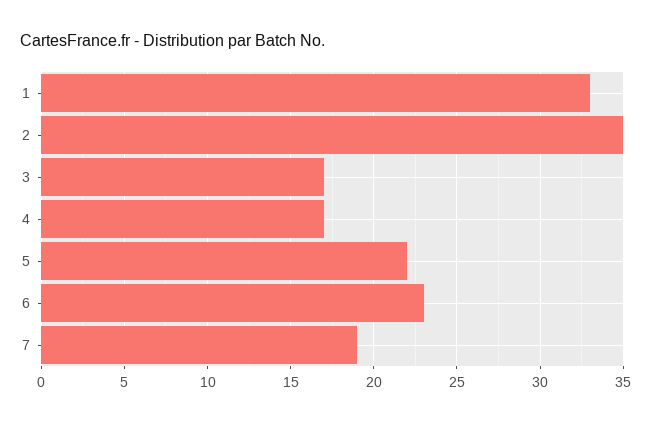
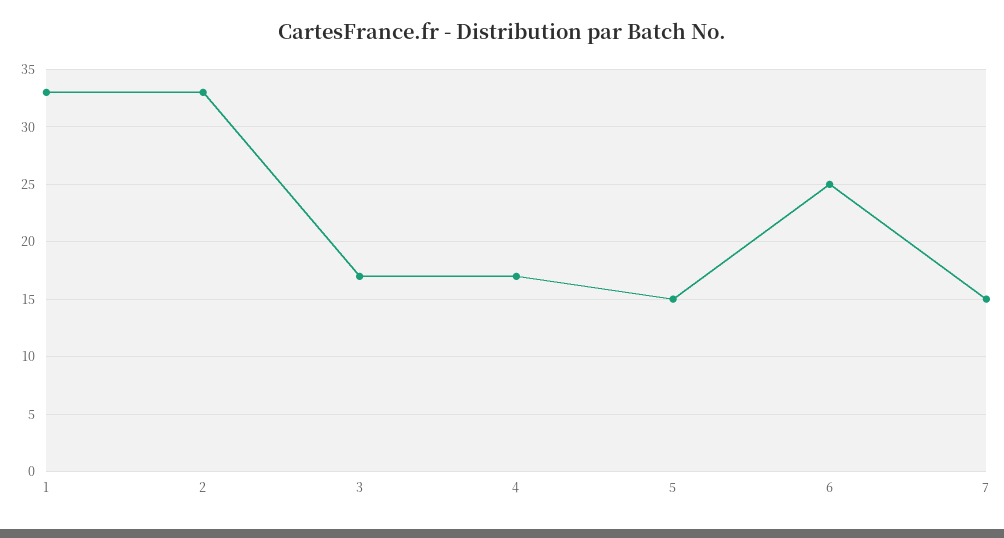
2: 35 -> 33
5: 22 -> 15
6: 23 -> 25
7: 19 -> 15

